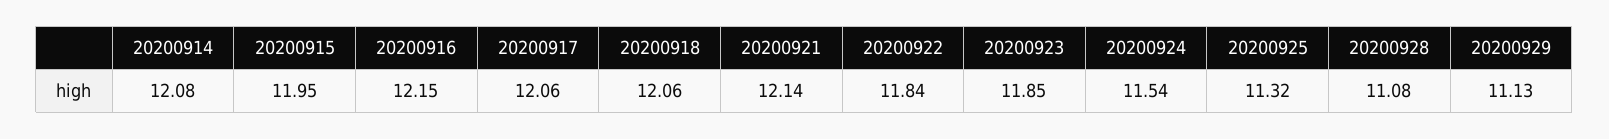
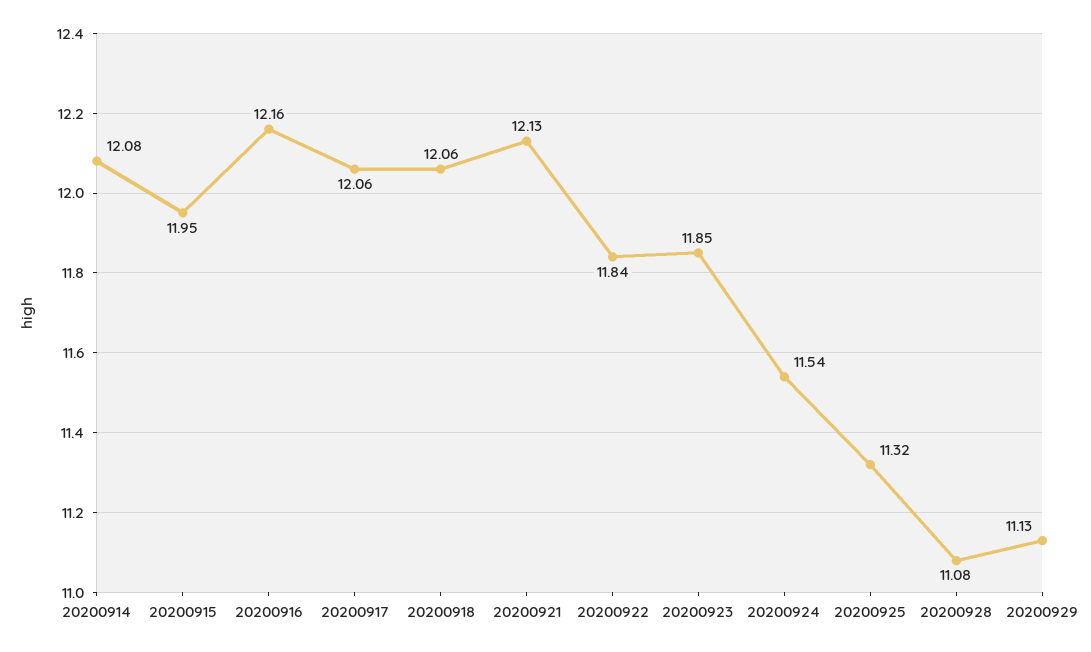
20200916: 12.15 -> 12.16
20200921: 12.14 -> 12.13

